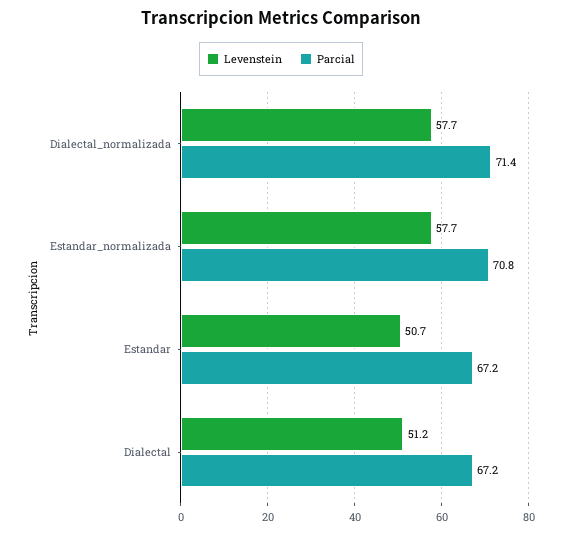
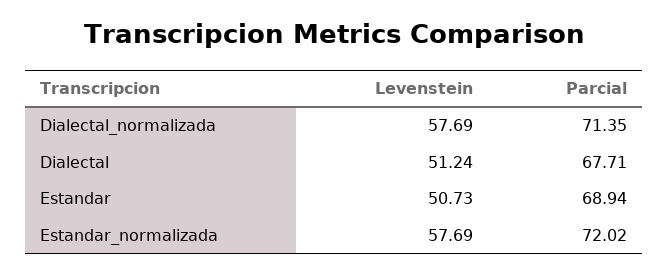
Parcial, Estandar_normalizada: 70.8 -> 72.02
Parcial, Estandar: 67.2 -> 68.94
Parcial, Dialectal: 67.2 -> 67.71

